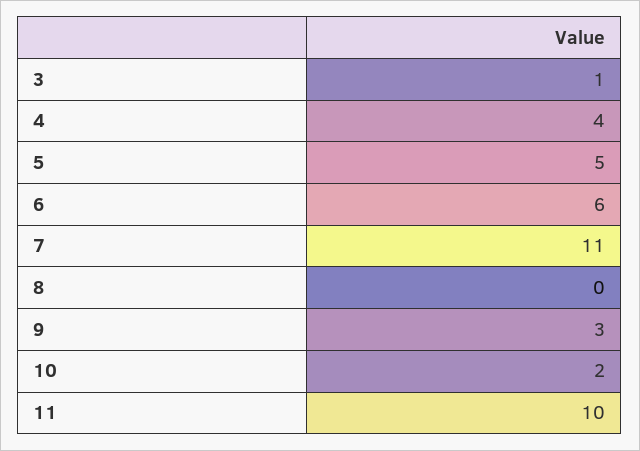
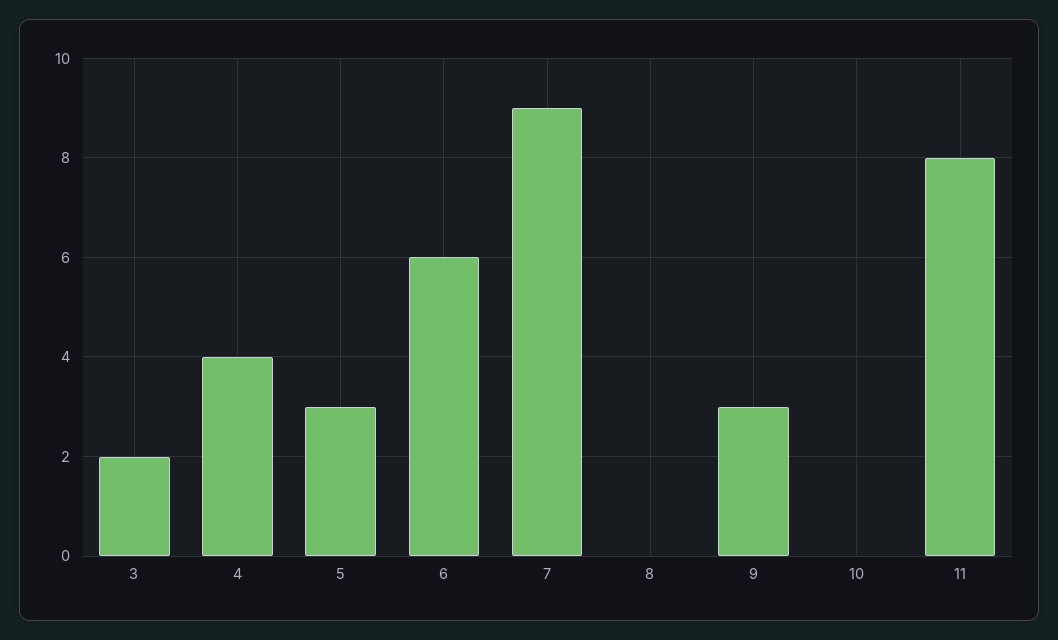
3: 1 -> 2
5: 5 -> 3
7: 11 -> 9
10: 2 -> 0
11: 10 -> 8

